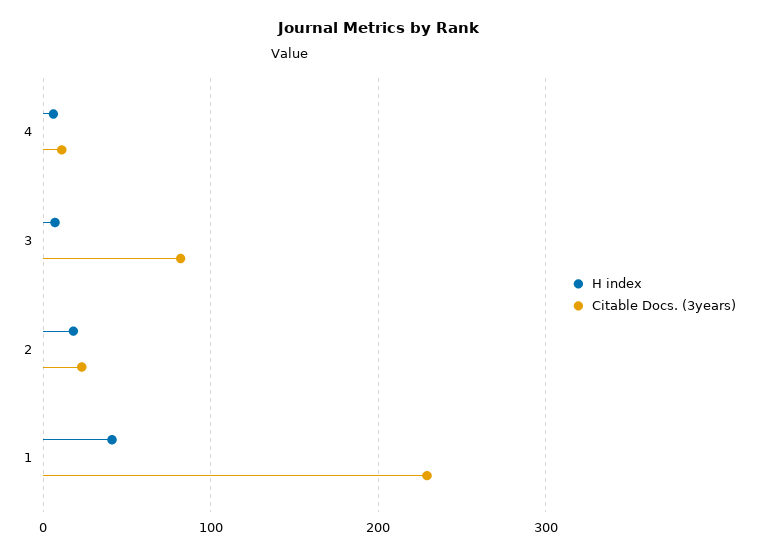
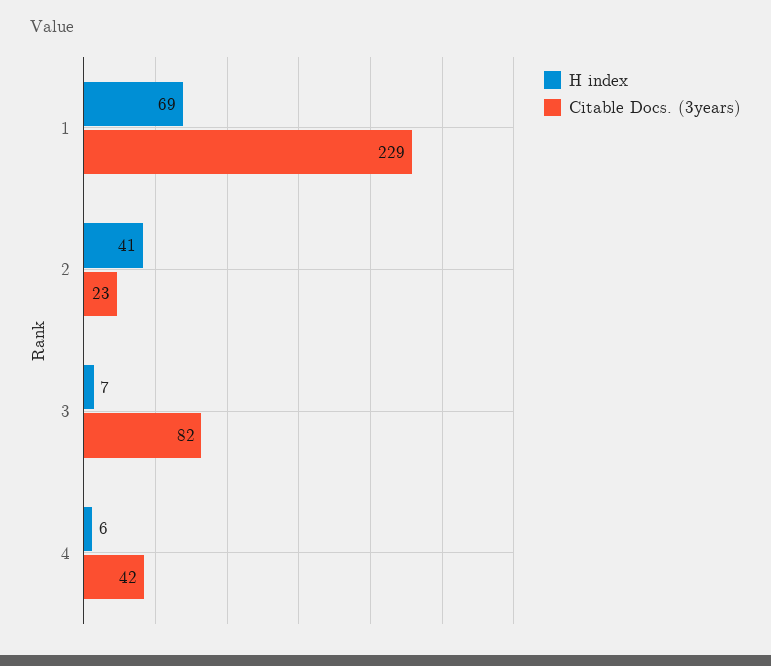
Citable Docs. (3years), 4: 10 -> 42
H index, 2: 20 -> 41
H index, 1: 40 -> 69

